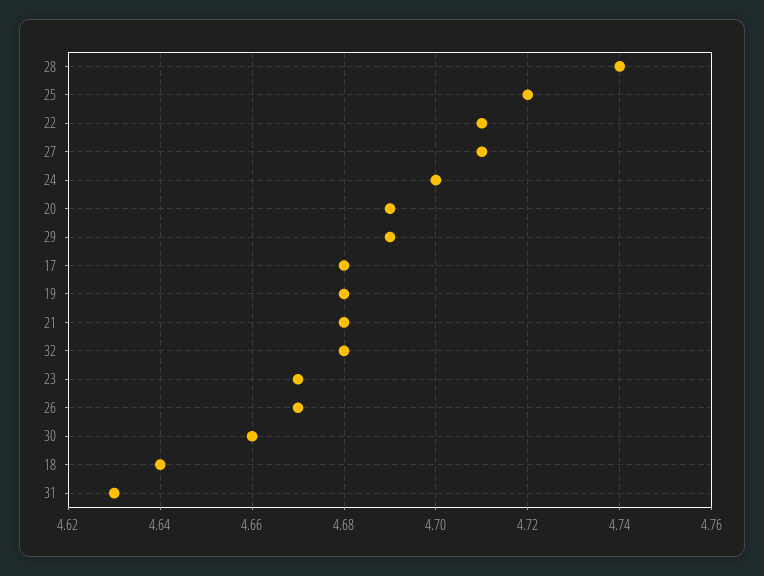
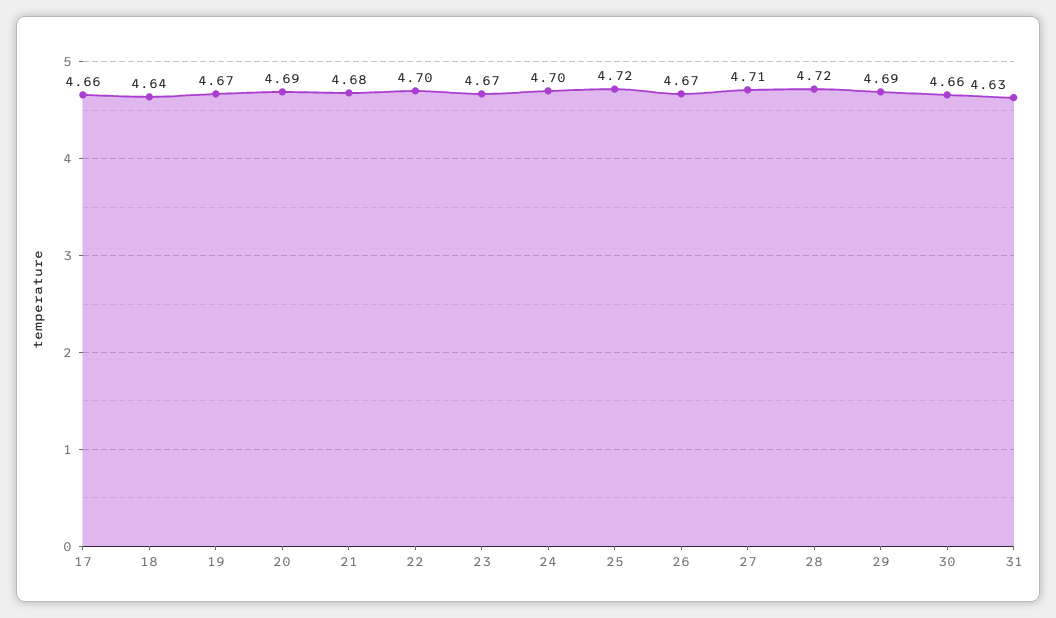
28: 4.74 -> 4.72
22: 4.71 -> 4.7
17: 4.68 -> 4.66
19: 4.68 -> 4.67
32: 4.68 -> none

